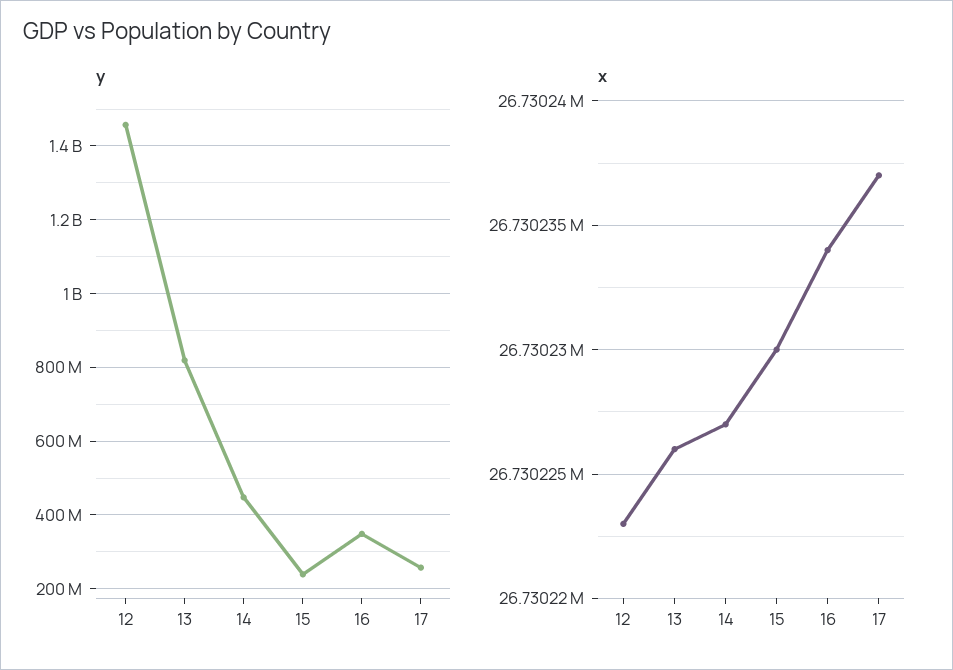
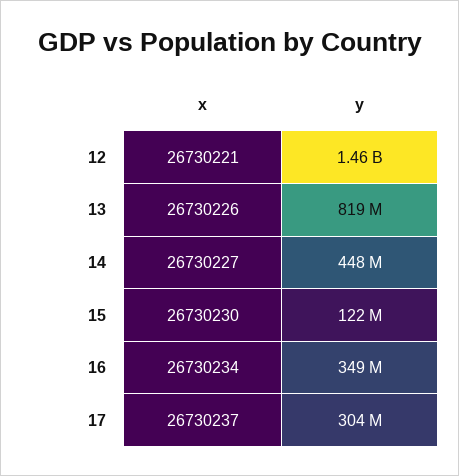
y, 15: 240000000 -> 122000000
y, 17: 260000000 -> 304000000
x, 12: 26730223 -> 26730221

